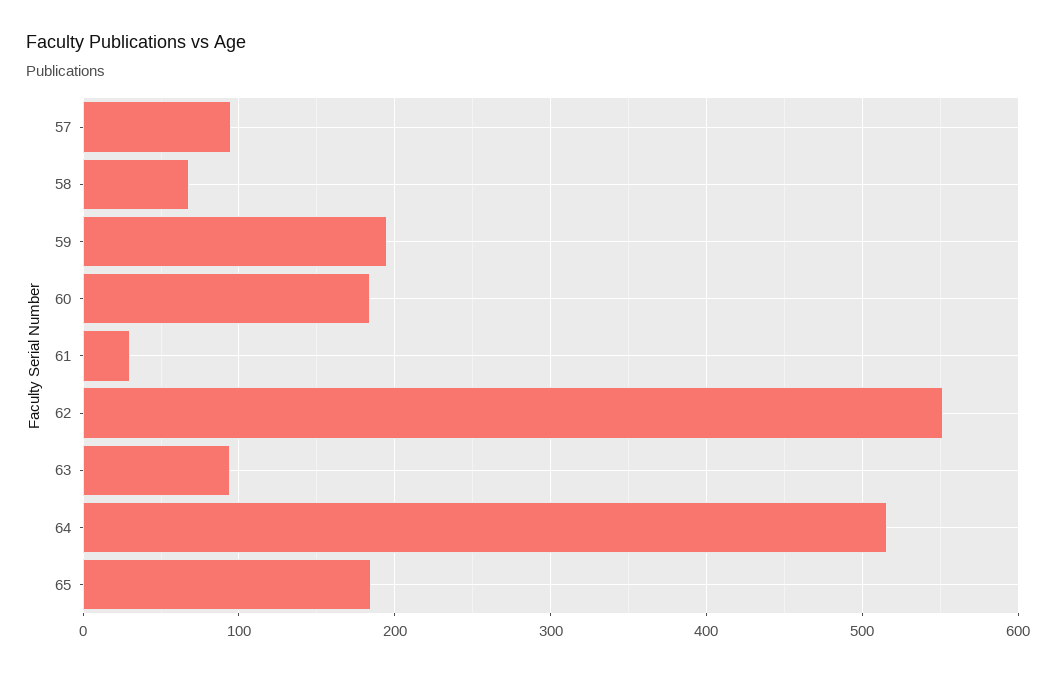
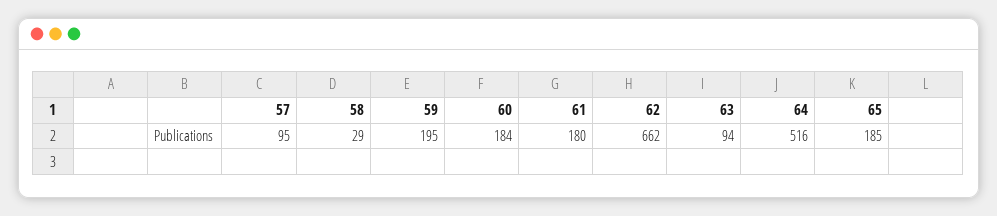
58: 70 -> 29
61: 30 -> 180
62: 550 -> 662

